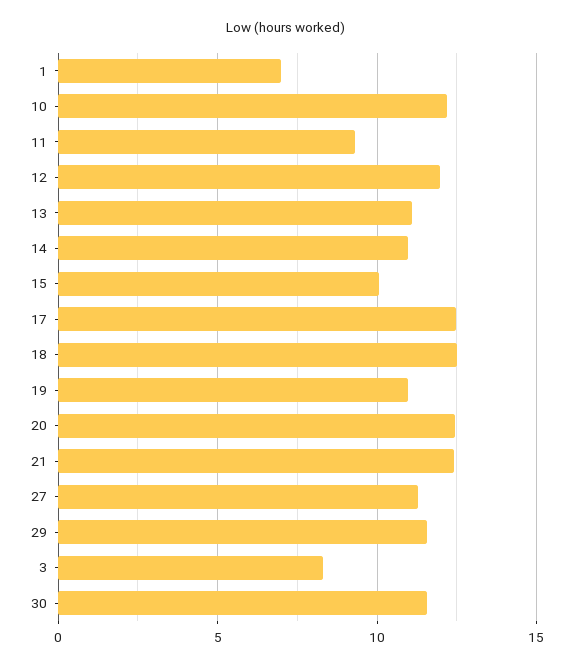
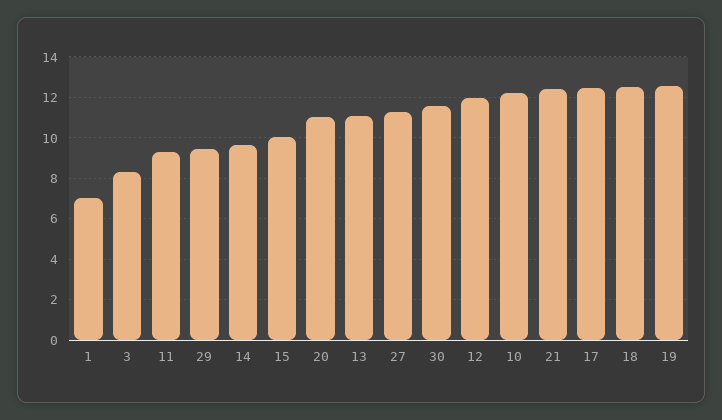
14: 11 -> 9.5
19: 11 -> 12.5
20: 12.5 -> 11
29: 11.5 -> 9.5

